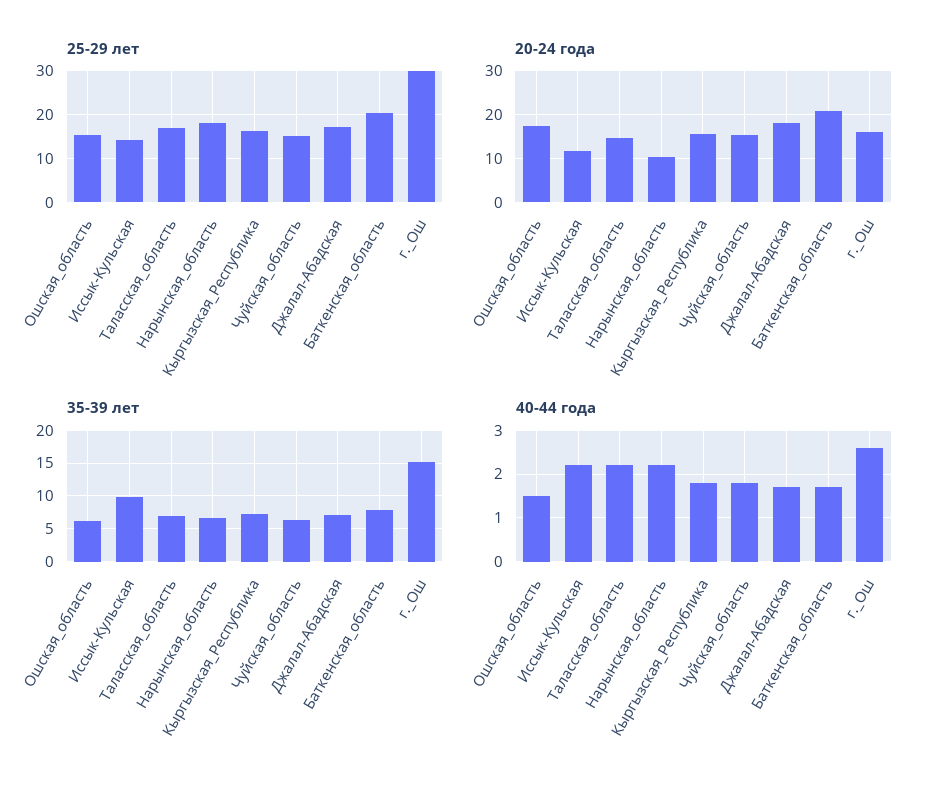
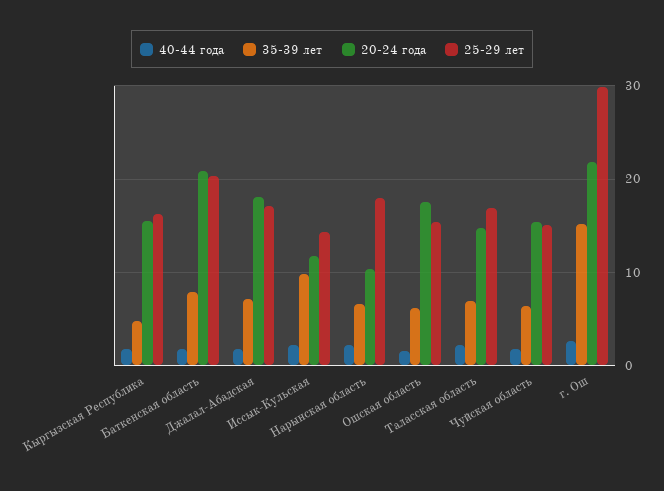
20-24 года, г._Ош: 16 -> 22
35-39 лет, Кыргызская_Республика: 7 -> 5

